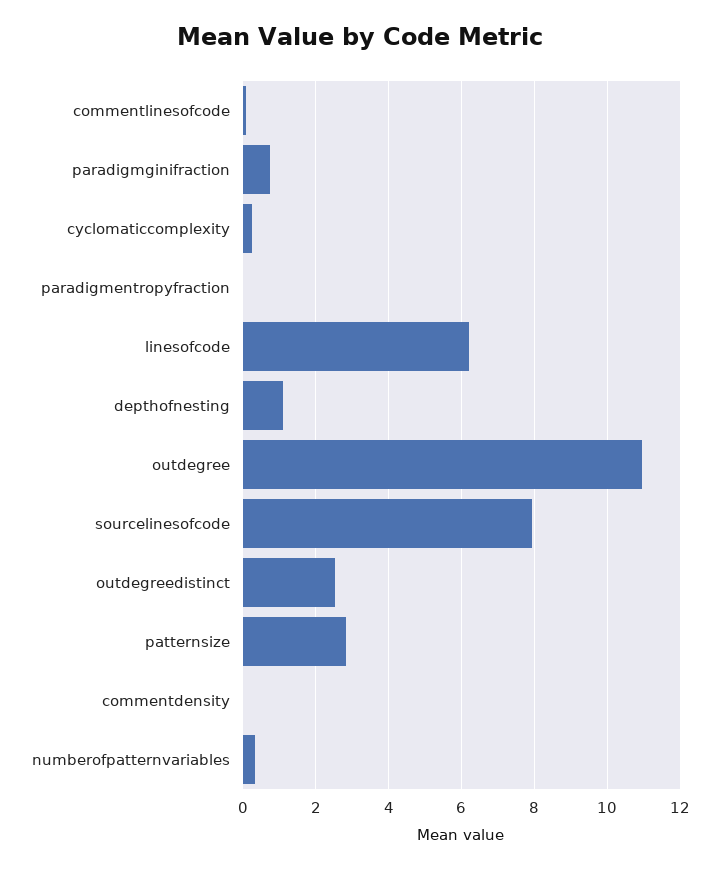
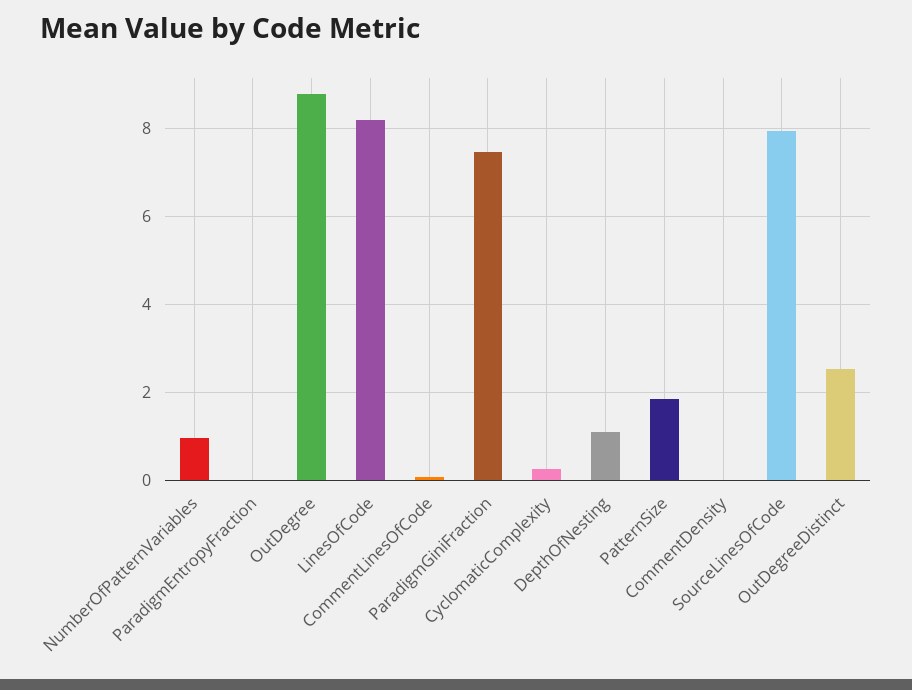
paradigmginifraction: 0.8 -> 7.4
linesofcode: 6.2 -> 8.2
outdegree: 11 -> 8.8
patternsize: 2.8 -> 1.8
numberofpatternvariables: 0.4 -> 1

